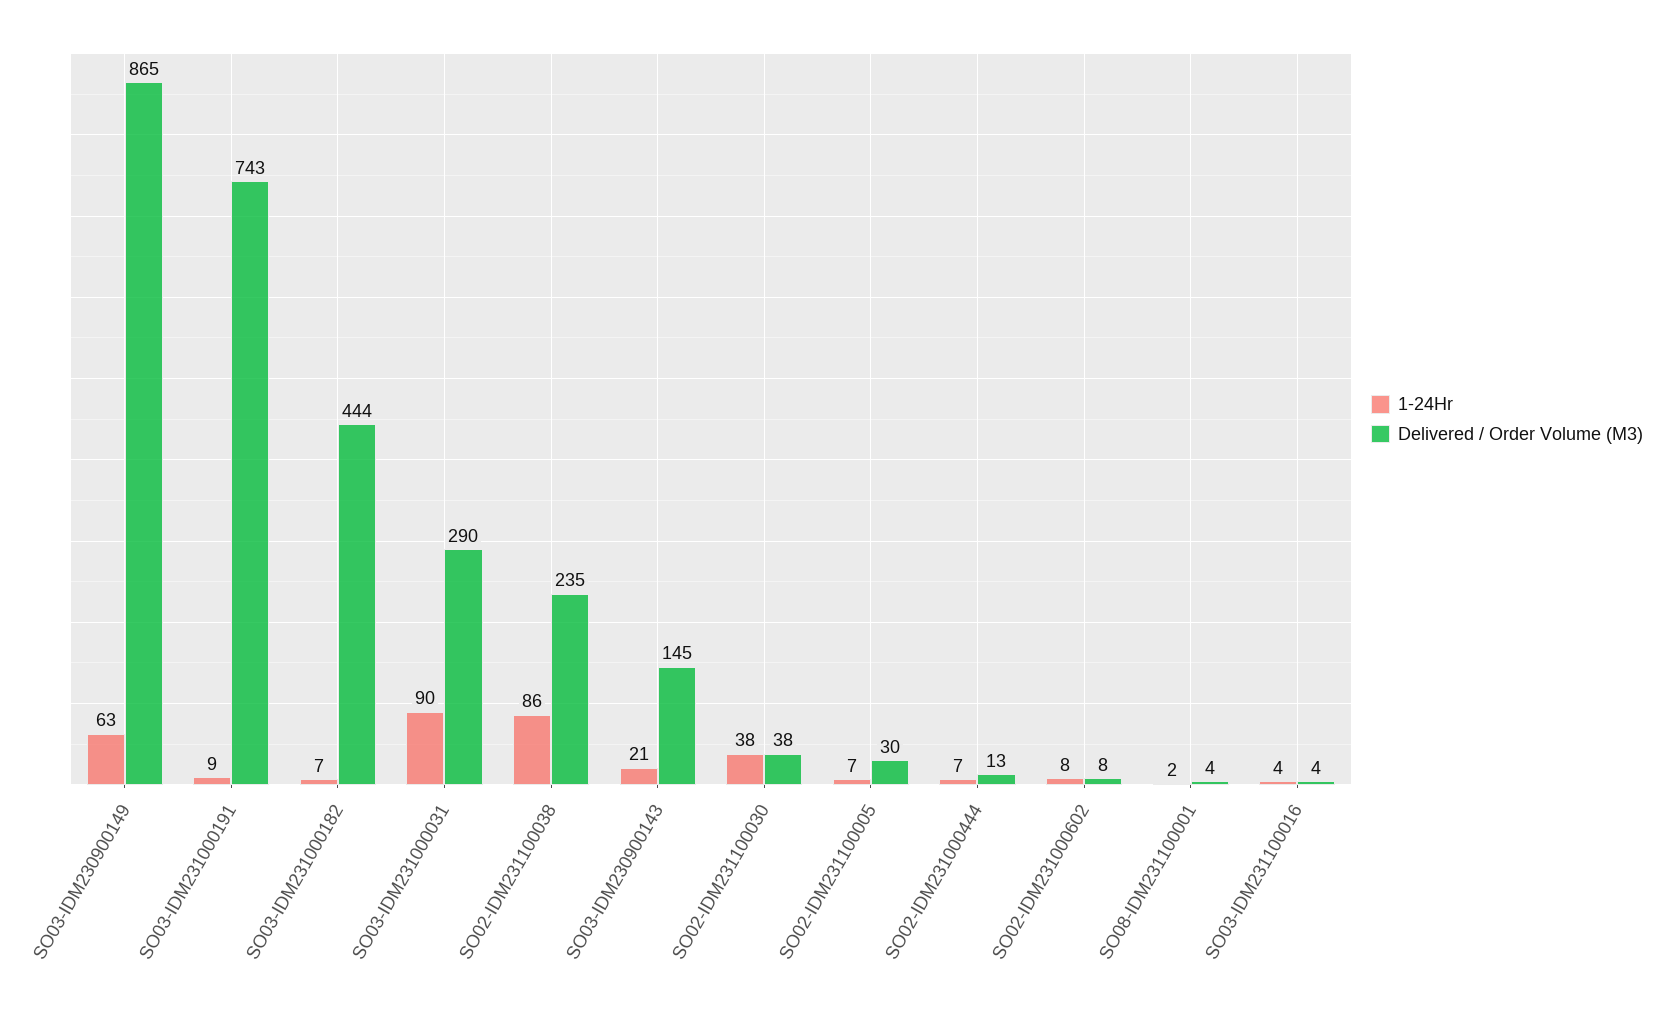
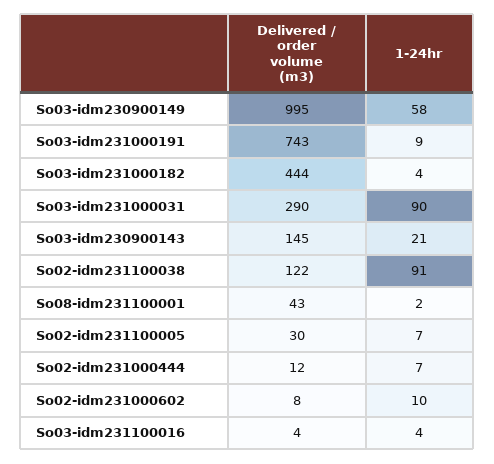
1-24Hr, SO03-IDM230900149: 63 -> 58
Delivered / Order Volume (M3), SO03-IDM230900149: 865 -> 995
1-24Hr, SO03-IDM231000182: 7 -> 4
1-24Hr, SO02-IDM231100038: 86 -> 91
Delivered / Order Volume (M3), SO02-IDM231100038: 235 -> 122
1-24Hr, SO02-IDM231100030: 38 -> none
Delivered / Order Volume (M3), SO02-IDM231100030: 38 -> none
Delivered / Order Volume (M3), SO02-IDM231000444: 13 -> 12
1-24Hr, SO02-IDM231000602: 8 -> 10
Delivered / Order Volume (M3), SO08-IDM231100001: 4 -> 43

